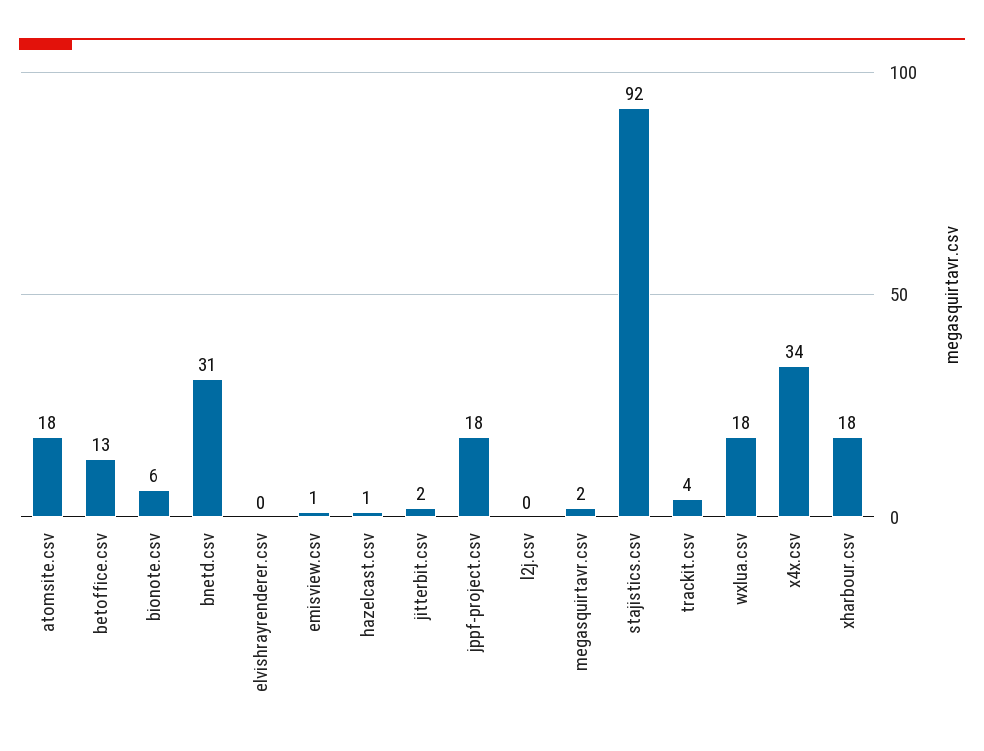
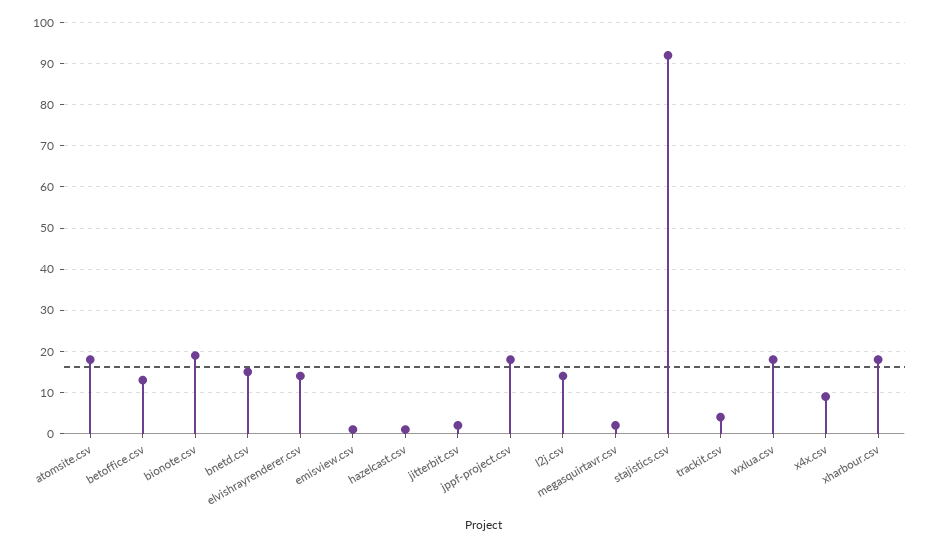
bionote.csv: 6 -> 20
bnetd.csv: 31 -> 15
elvishrayrenderer.csv: 0 -> 15
l2j.csv: 0 -> 15
x4x.csv: 34 -> 10

